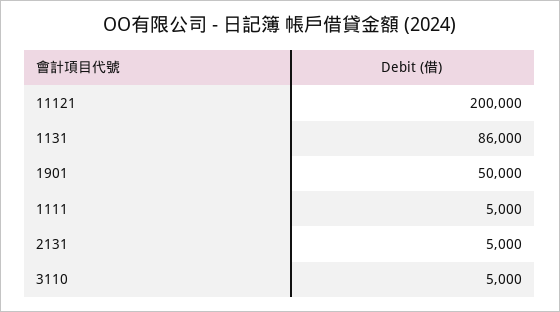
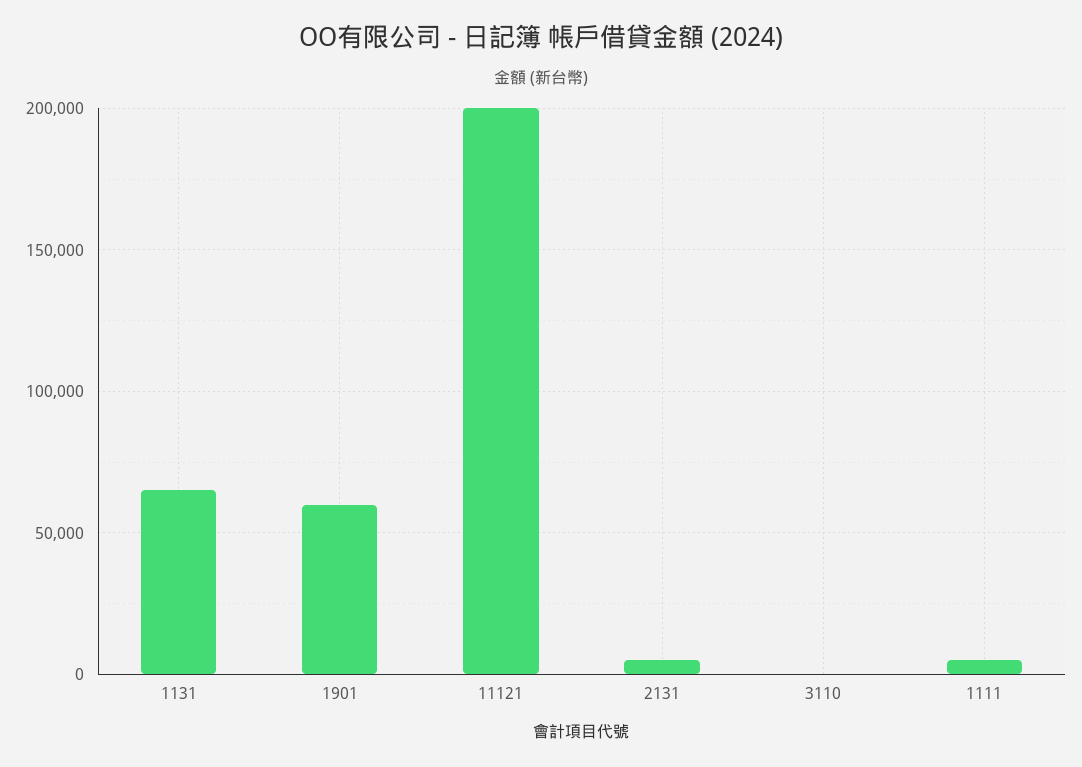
1131: 86000 -> 65000
1901: 50000 -> 60000
3110: 5000 -> 0

